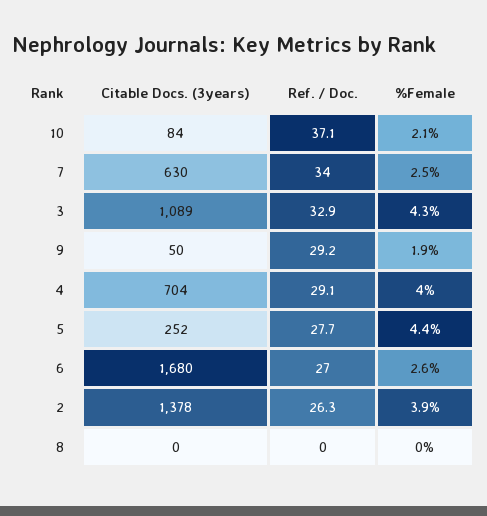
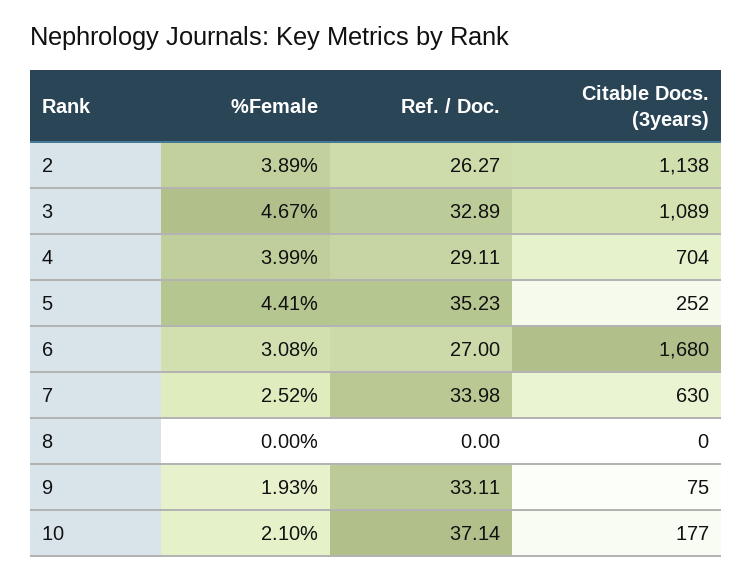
Citable Docs. (3years), 10: 84 -> 177
%Female, 3: 4.3 -> 4.67
Citable Docs. (3years), 9: 50 -> 75
Ref. / Doc., 9: 29.2 -> 33.11
Ref. / Doc., 5: 27.7 -> 35.23
%Female, 6: 2.6 -> 3.08
Citable Docs. (3years), 2: 1378 -> 1138

